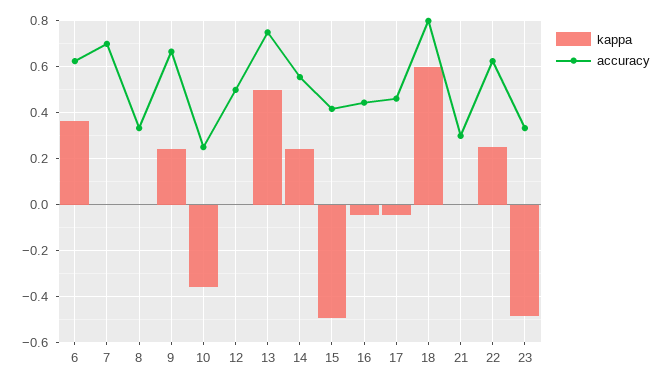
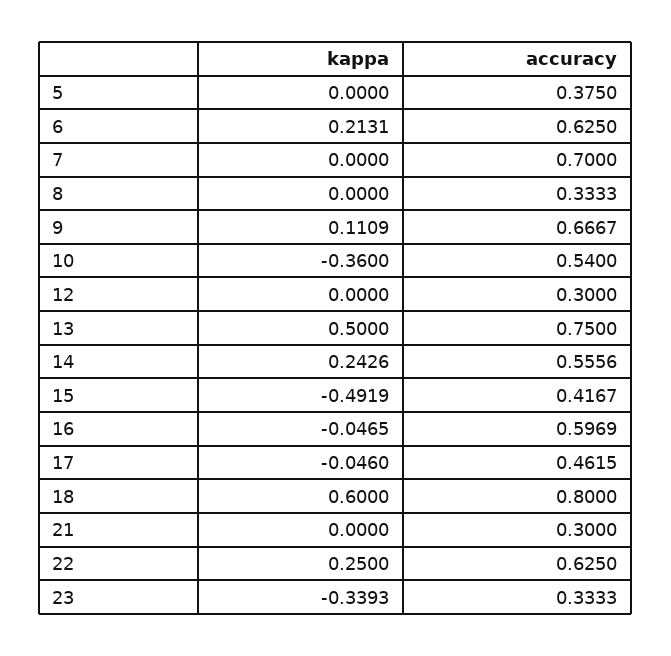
kappa, 6: 0.35 -> 0.2131
kappa, 9: 0.25 -> 0.1109
accuracy, 10: 0.25 -> 0.54
accuracy, 12: 0.5 -> 0.3
accuracy, 16: 0.45 -> 0.5969
kappa, 23: -0.5 -> -0.3393
kappa, 5: none -> 0
accuracy, 5: none -> 0.375

